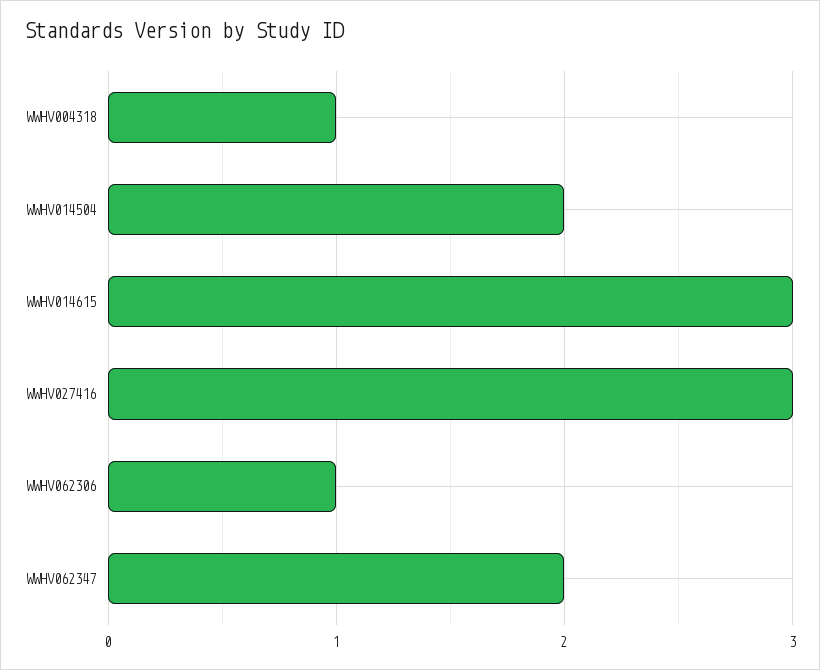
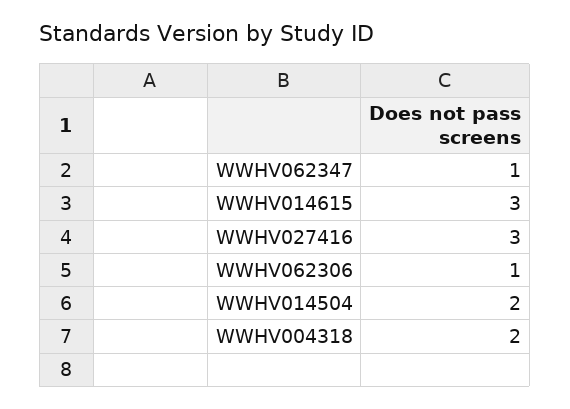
WWHV004318: 1 -> 2
WWHV062347: 2 -> 1

